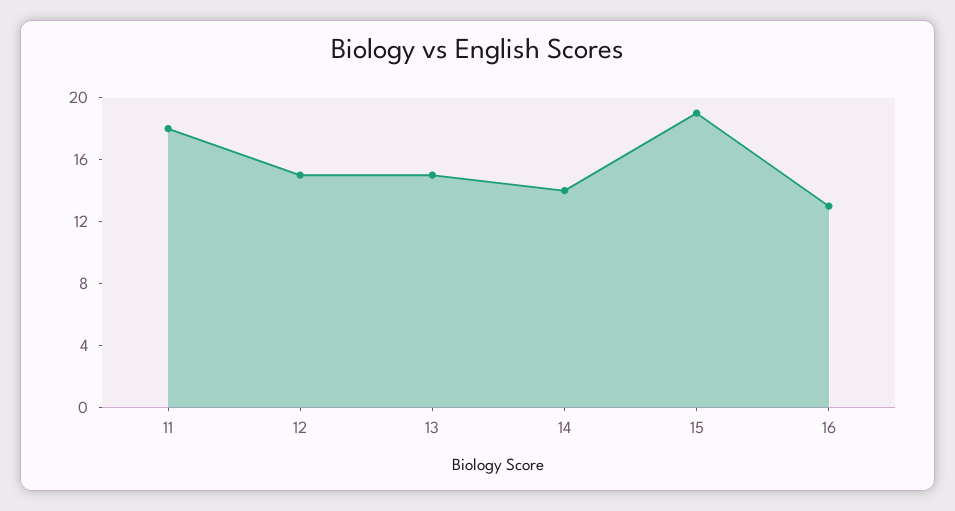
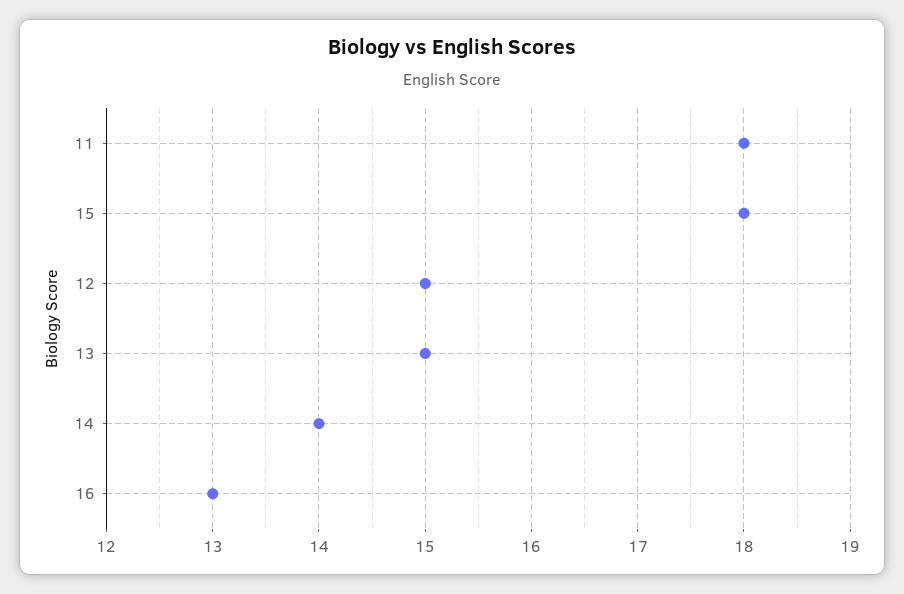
15: 19 -> 18

